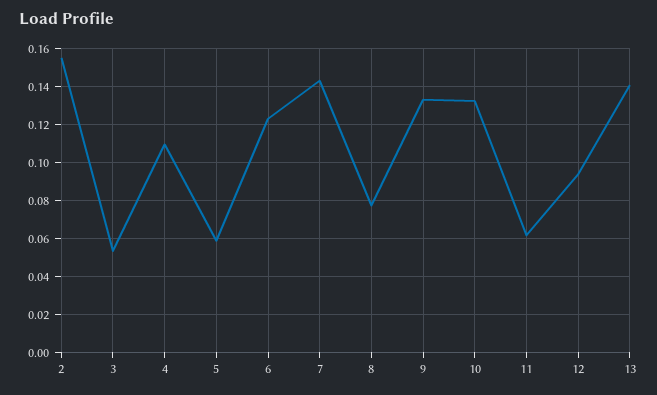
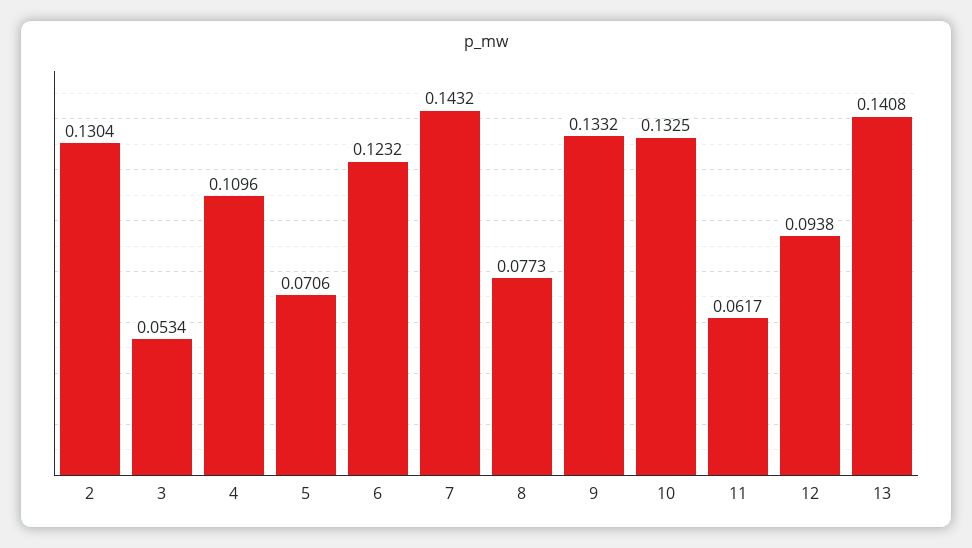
2: 0.155 -> 0.1304
5: 0.06 -> 0.0706

